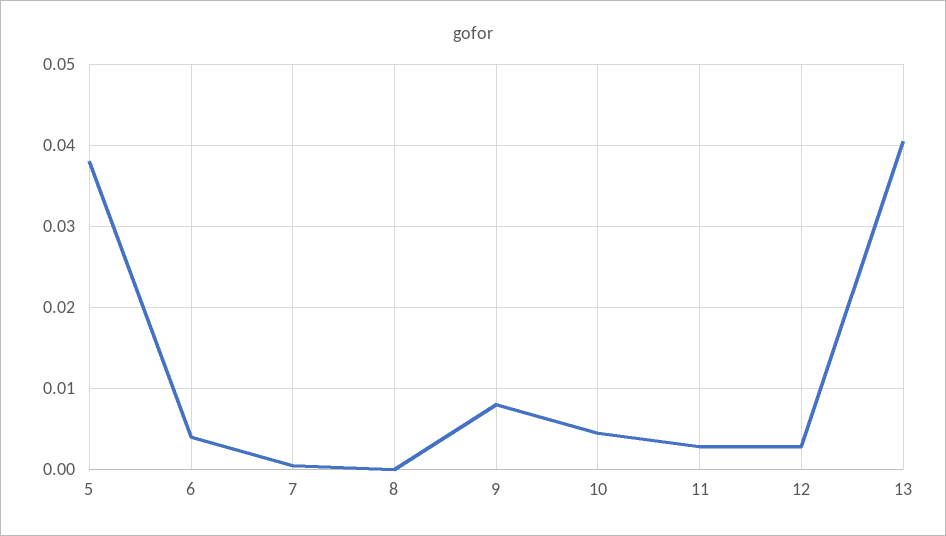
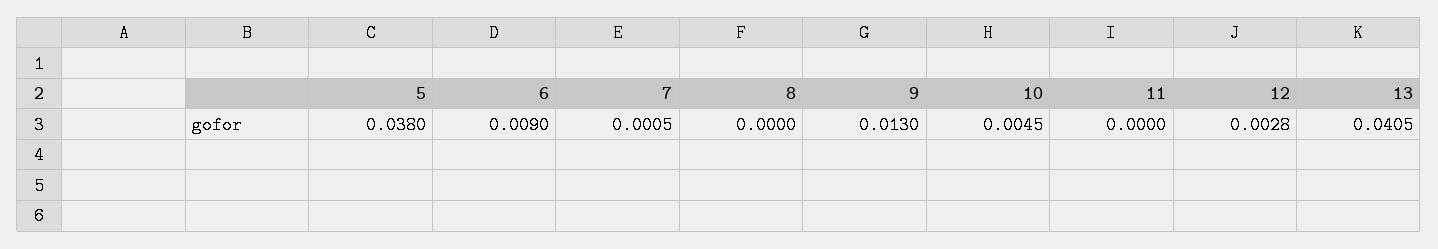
6: 0.004 -> 0.009
9: 0.008 -> 0.013
11: 0.003 -> 0

